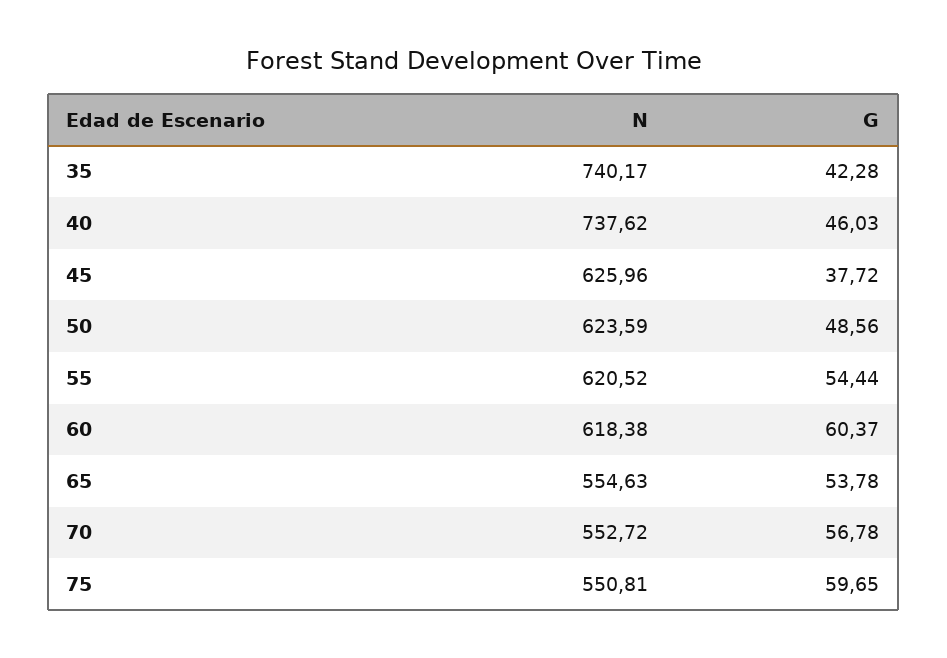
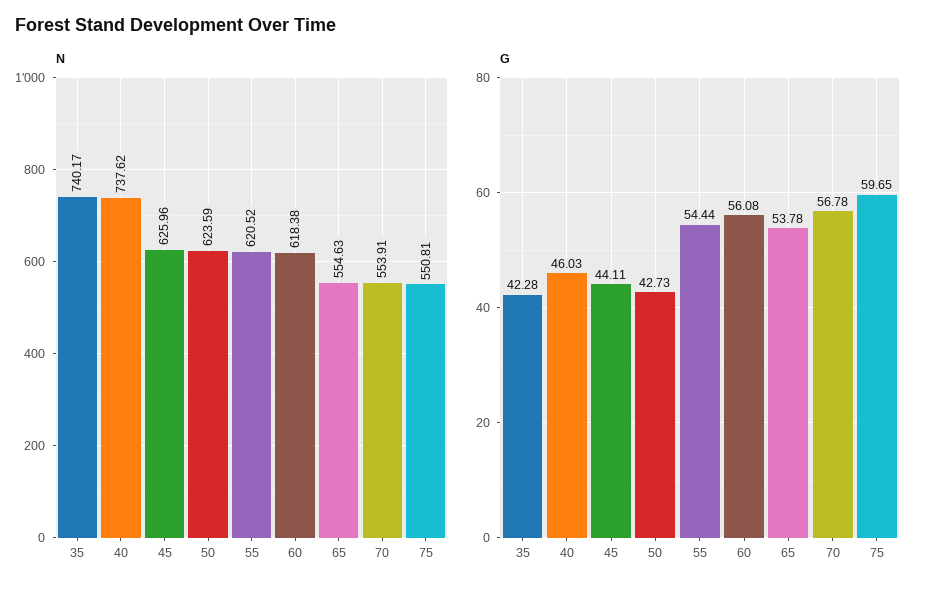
G, 45: 37.72 -> 44.11
G, 50: 48.56 -> 42.73
G, 60: 60.37 -> 56.08
N, 70: 552.72 -> 553.91

